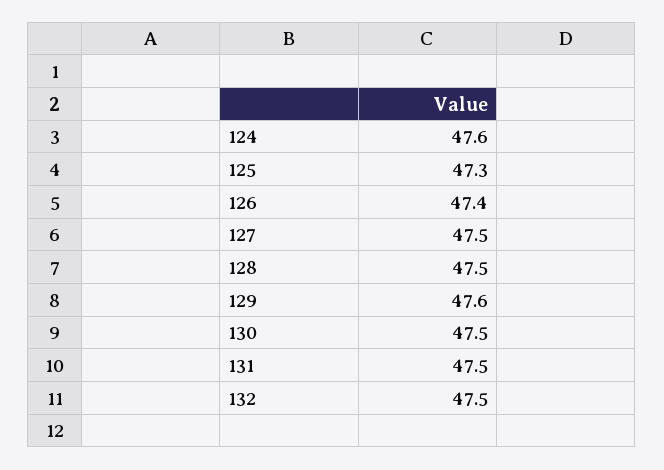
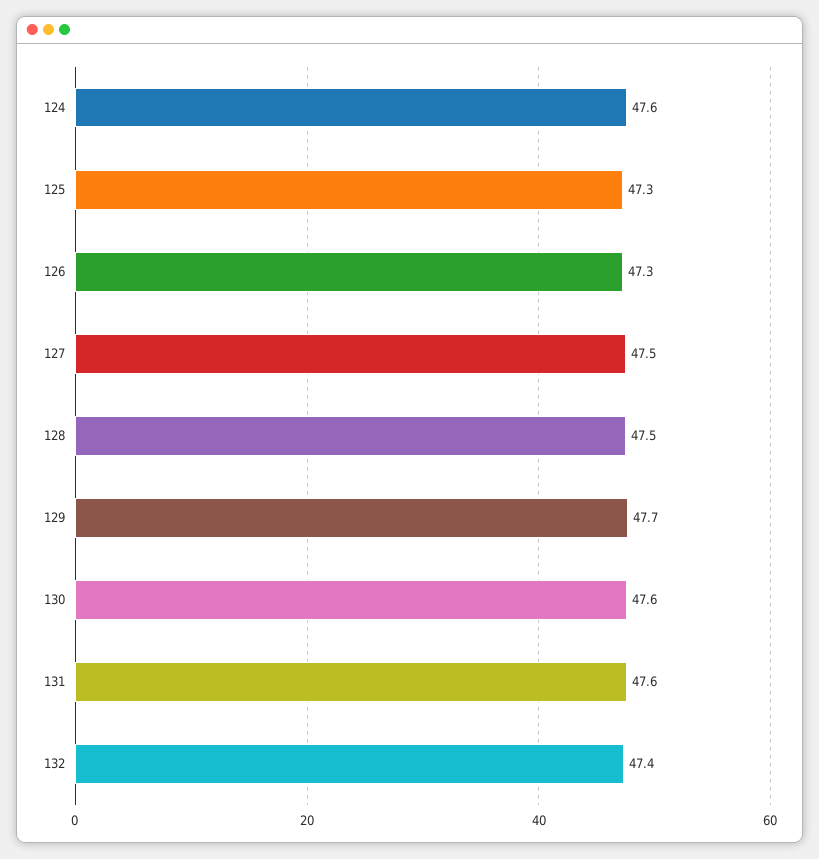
126: 47.4 -> 47.3
129: 47.6 -> 47.7
130: 47.5 -> 47.6
131: 47.5 -> 47.6
132: 47.5 -> 47.4

